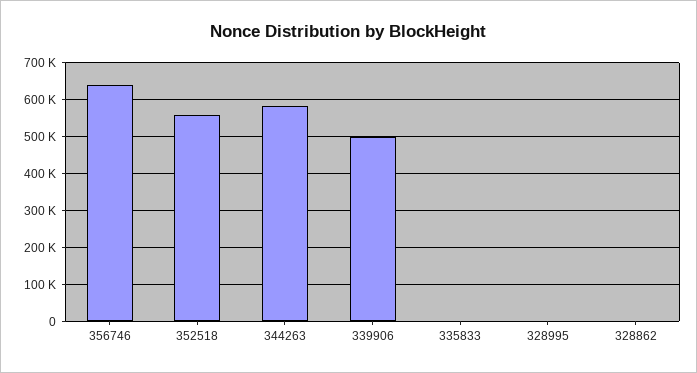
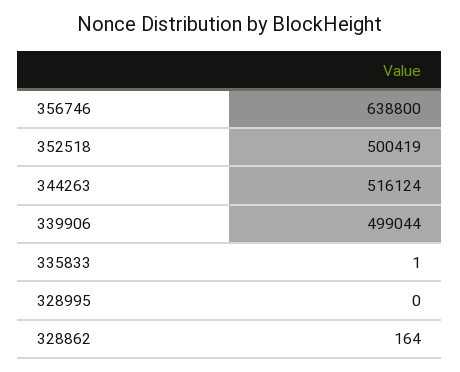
352518: 560000 -> 500419
344263: 580000 -> 516124

